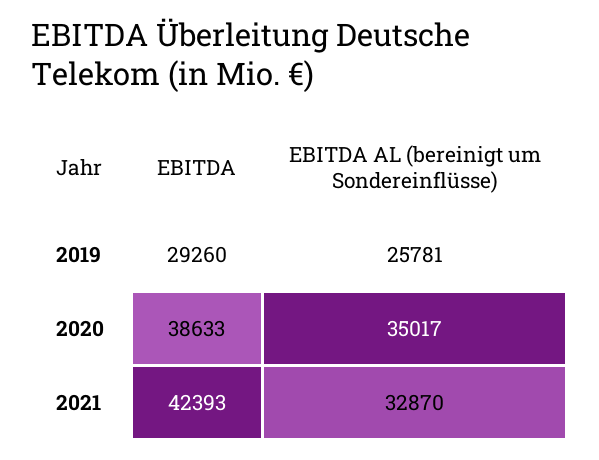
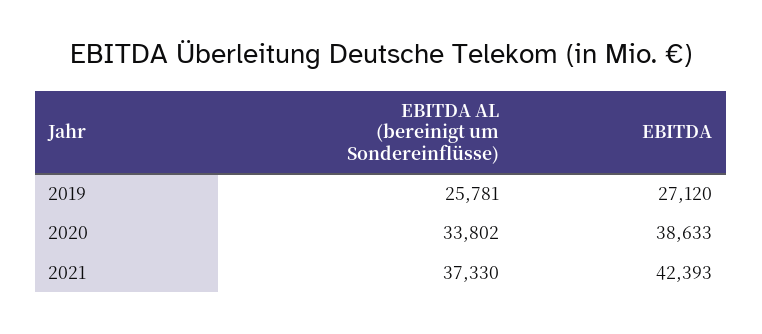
EBITDA, 2019: 29260 -> 27120
EBITDA AL (bereinigt um Sondereinflüsse), 2020: 35017 -> 33802
EBITDA AL (bereinigt um Sondereinflüsse), 2021: 32870 -> 37330

